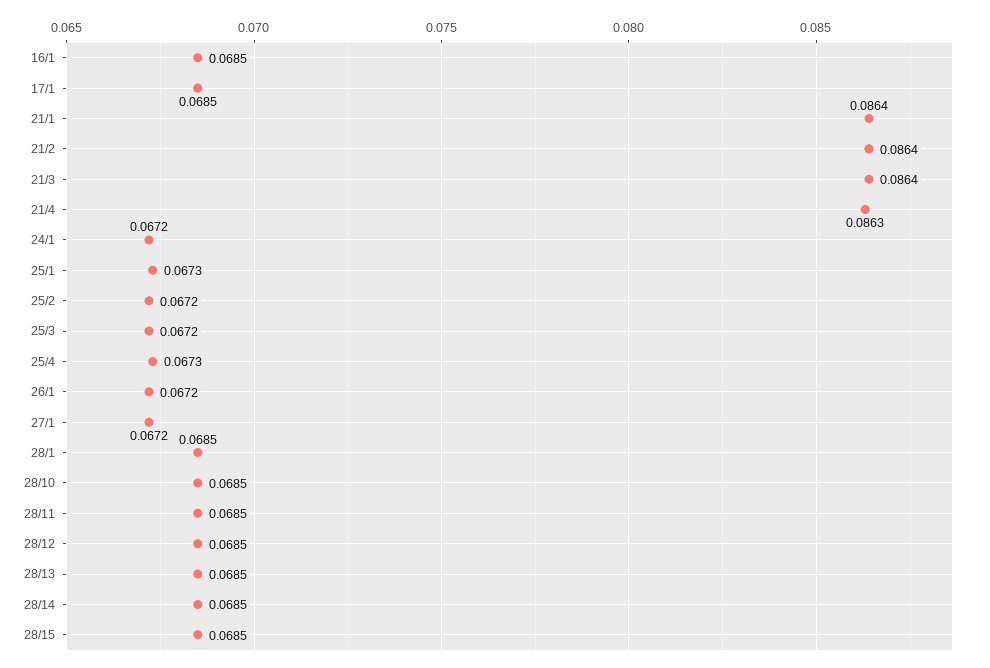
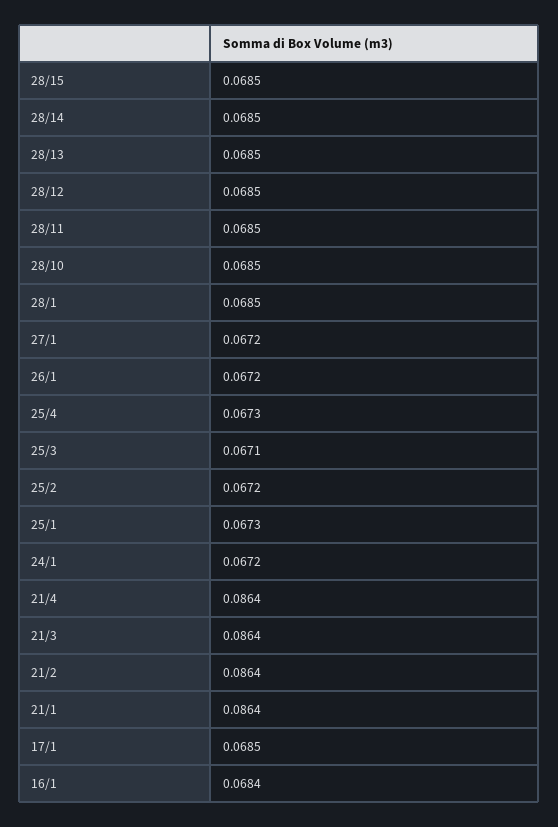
16/1: 0.0685 -> 0.0684
21/4: 0.0863 -> 0.0864
25/3: 0.0672 -> 0.0671

